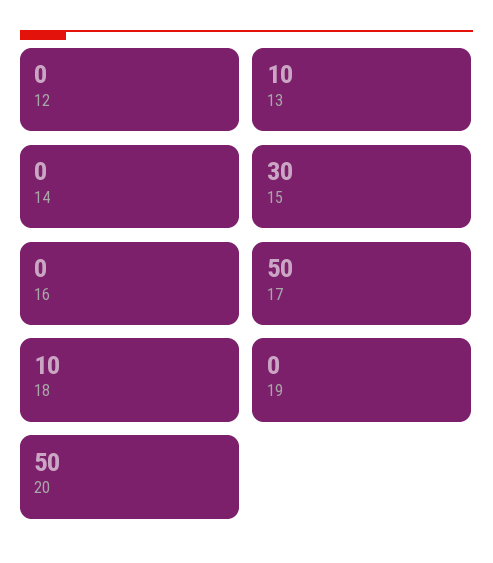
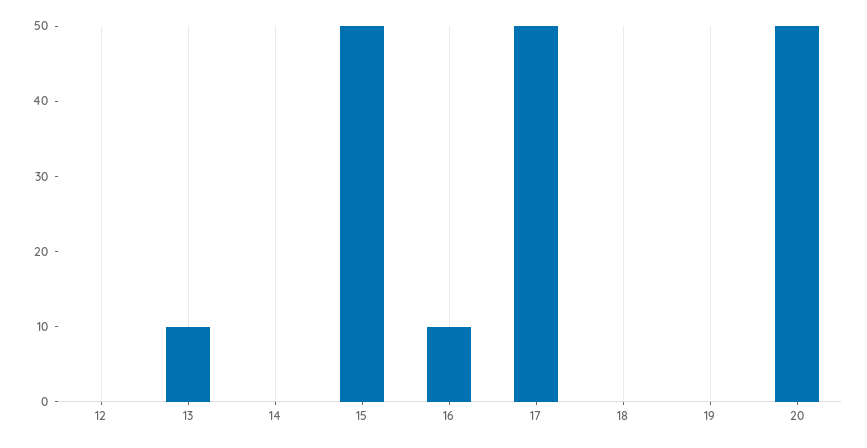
15: 30 -> 50
16: 0 -> 10
18: 10 -> 0

